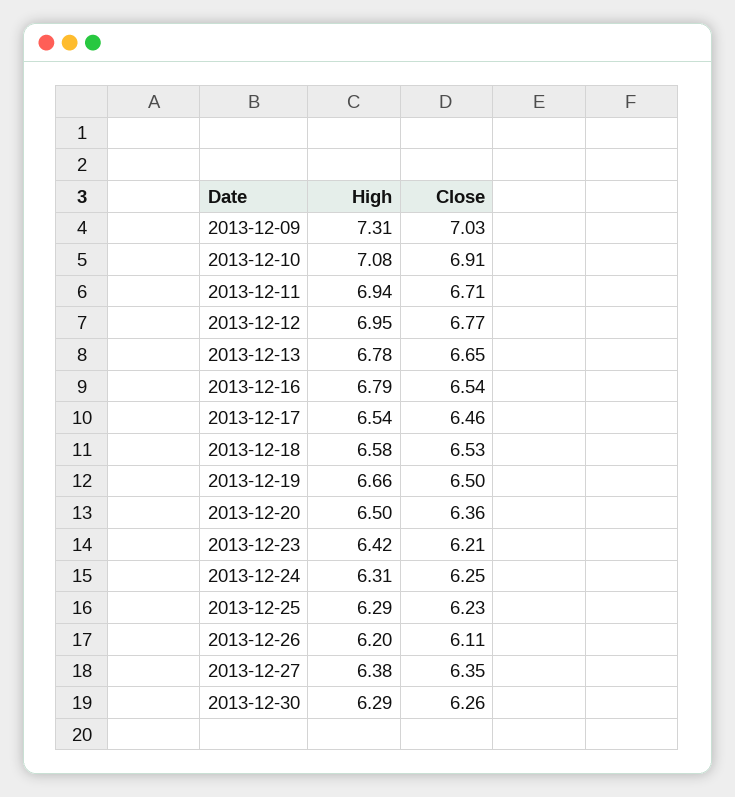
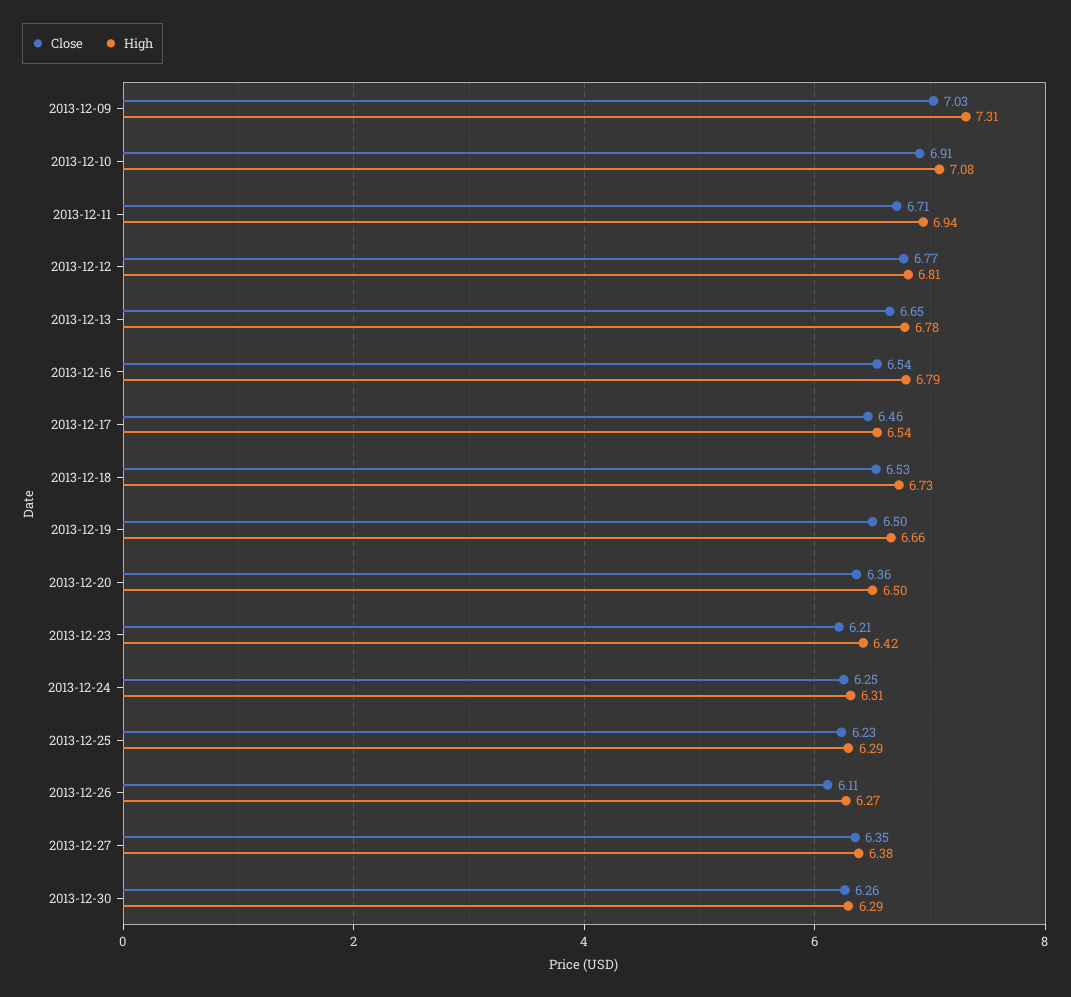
High, 2013-12-12: 6.95 -> 6.81
High, 2013-12-18: 6.58 -> 6.73
High, 2013-12-26: 6.2 -> 6.27

